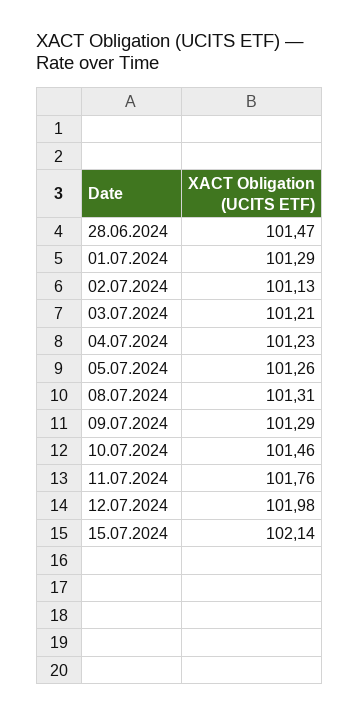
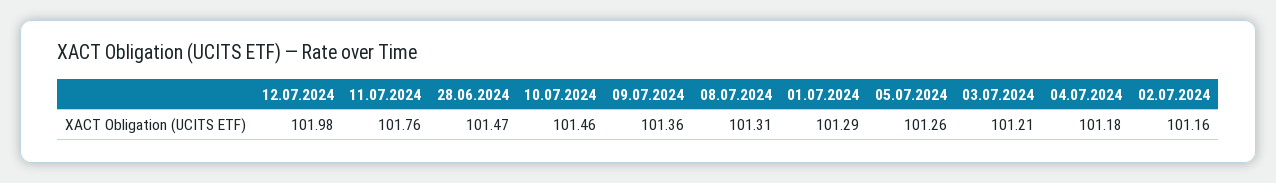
02.07.2024: 101.13 -> 101.16
04.07.2024: 101.23 -> 101.18
09.07.2024: 101.29 -> 101.36
15.07.2024: 102.14 -> none

